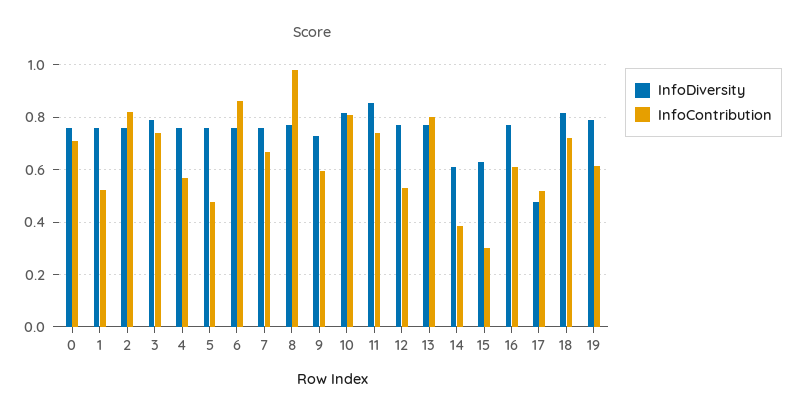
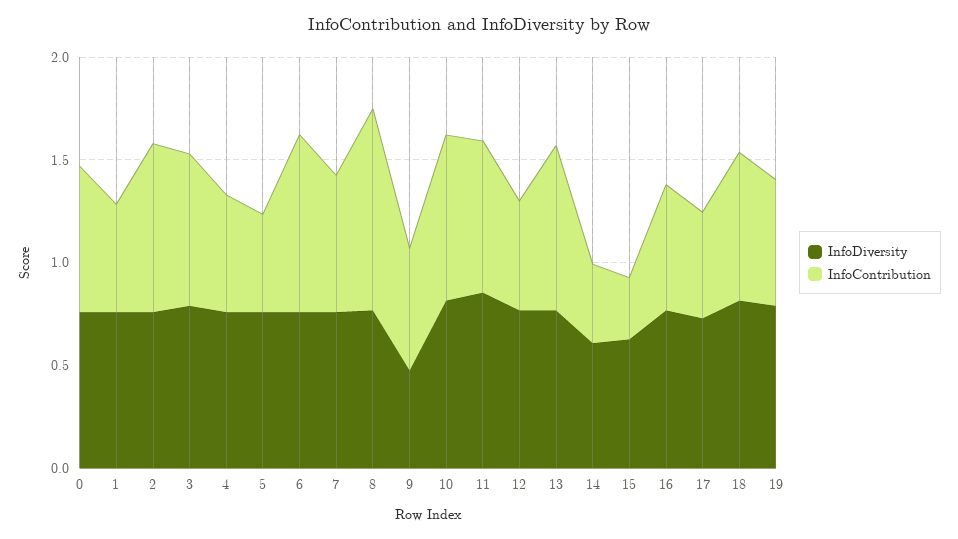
InfoDiversity, 9: 0.725 -> 0.5
InfoDiversity, 17: 0.475 -> 0.7

